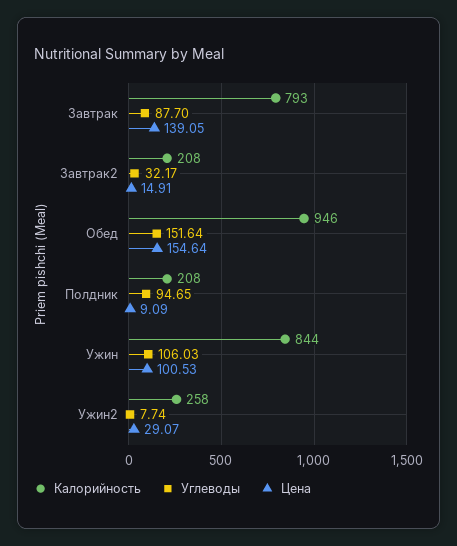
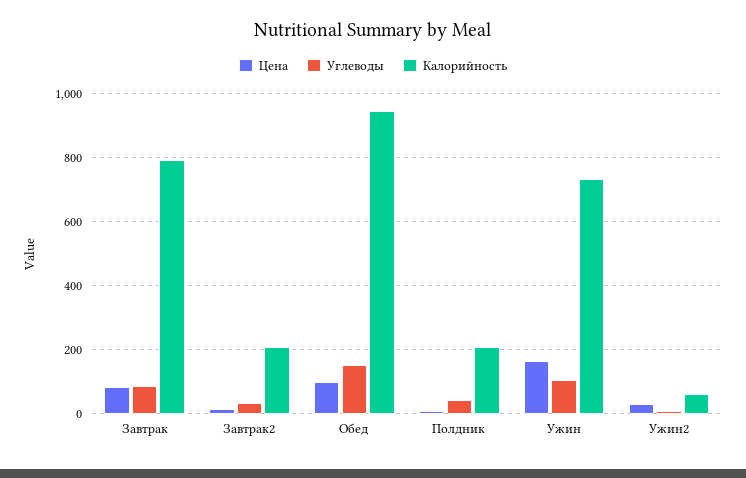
Цена, Завтрак: 139.05 -> 80
Цена, Обед: 154.64 -> 100
Углеводы, Полдник: 94.65 -> 40
Калорийность, Ужин: 844 -> 740
Цена, Ужин: 100.53 -> 160
Калорийность, Ужин2: 258 -> 60

